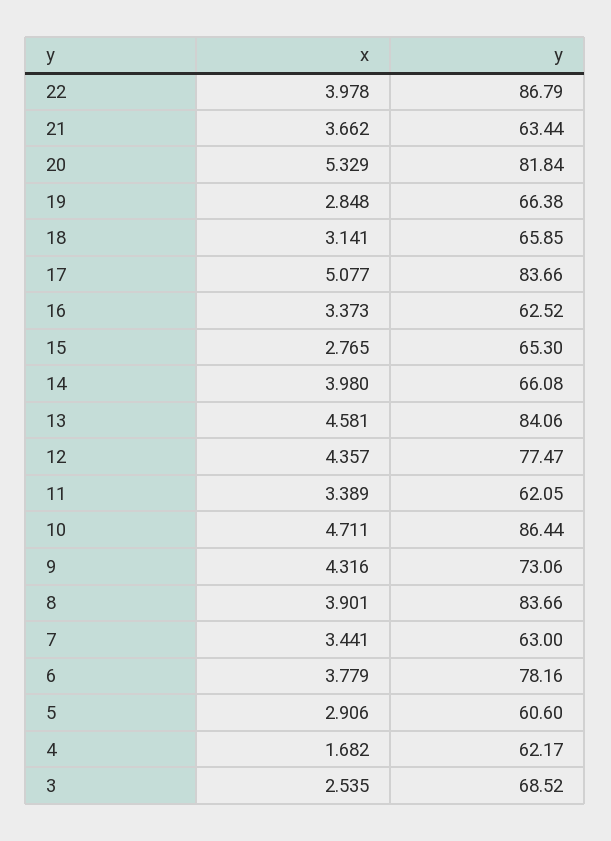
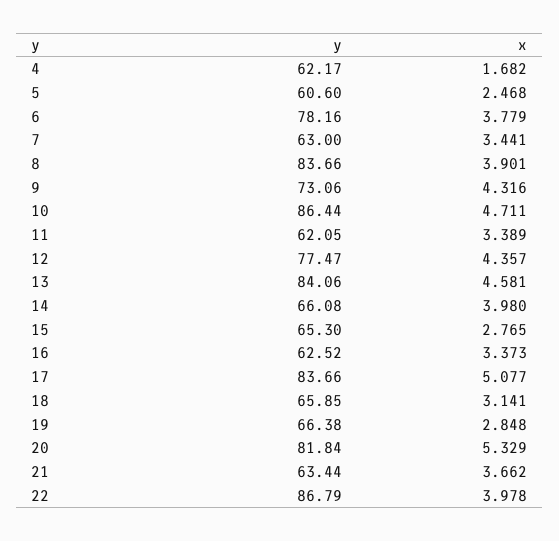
x, 5: 2.906 -> 2.468
x, 3: 2.535 -> none
y, 3: 68.52 -> none

